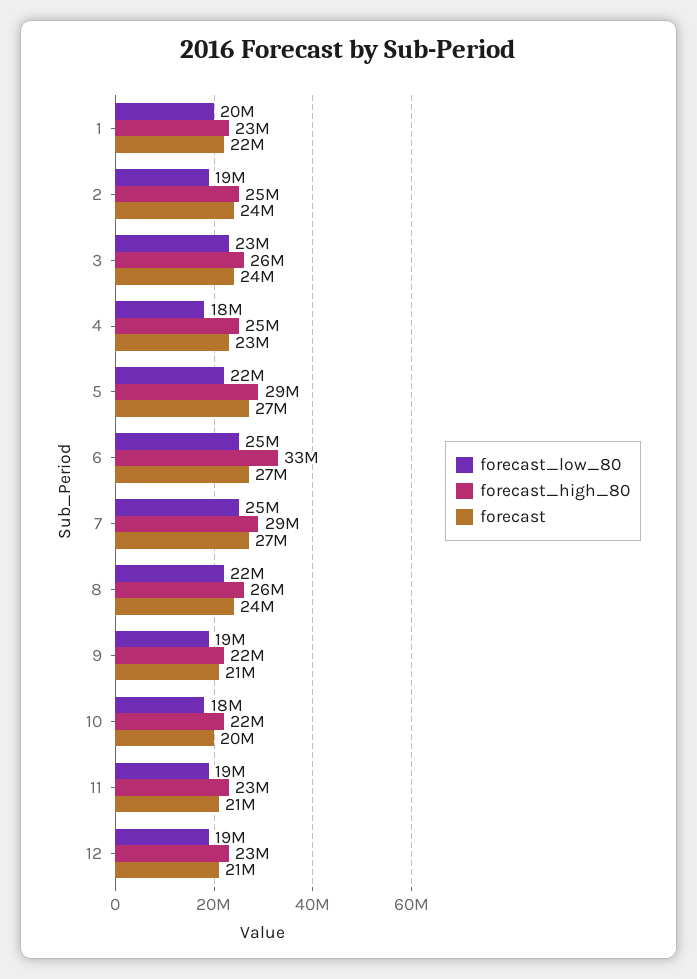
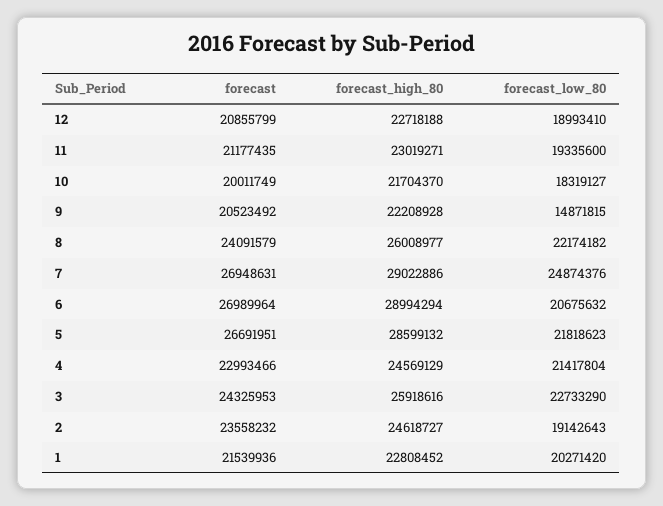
forecast_low_80, 4: 18000000 -> 21417804
forecast_low_80, 6: 25000000 -> 20675632
forecast_high_80, 6: 33000000 -> 28994294
forecast_low_80, 9: 19000000 -> 14871815

